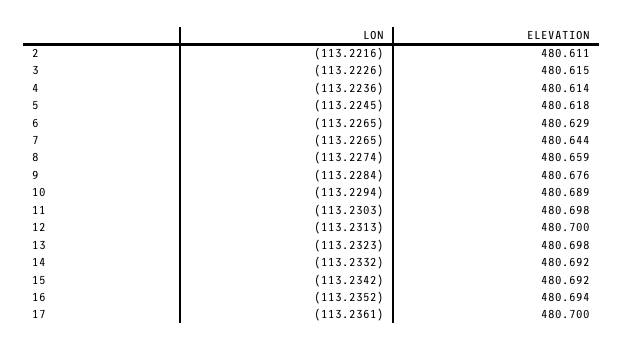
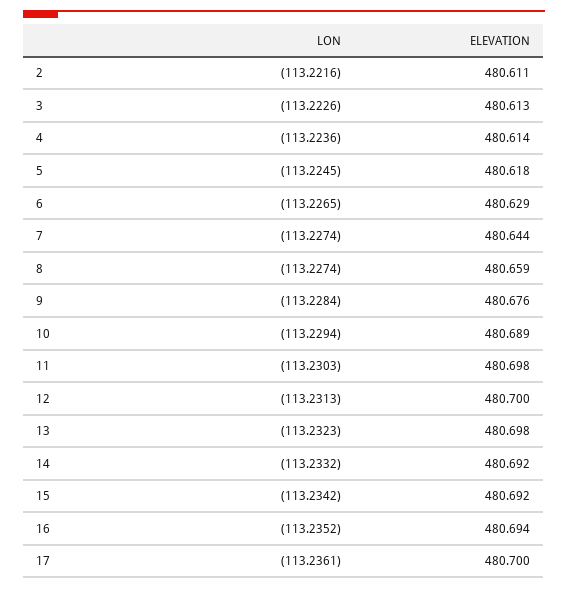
ELEVATION, 3: 480.615 -> 480.613
LON, 7: -113.2265 -> -113.2274

